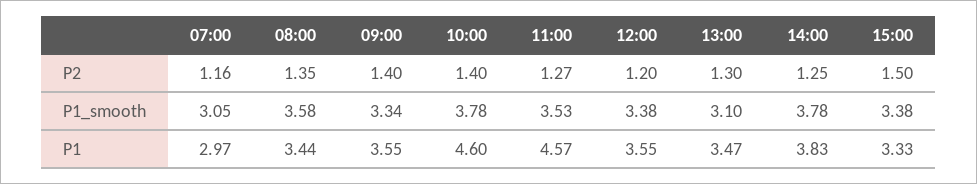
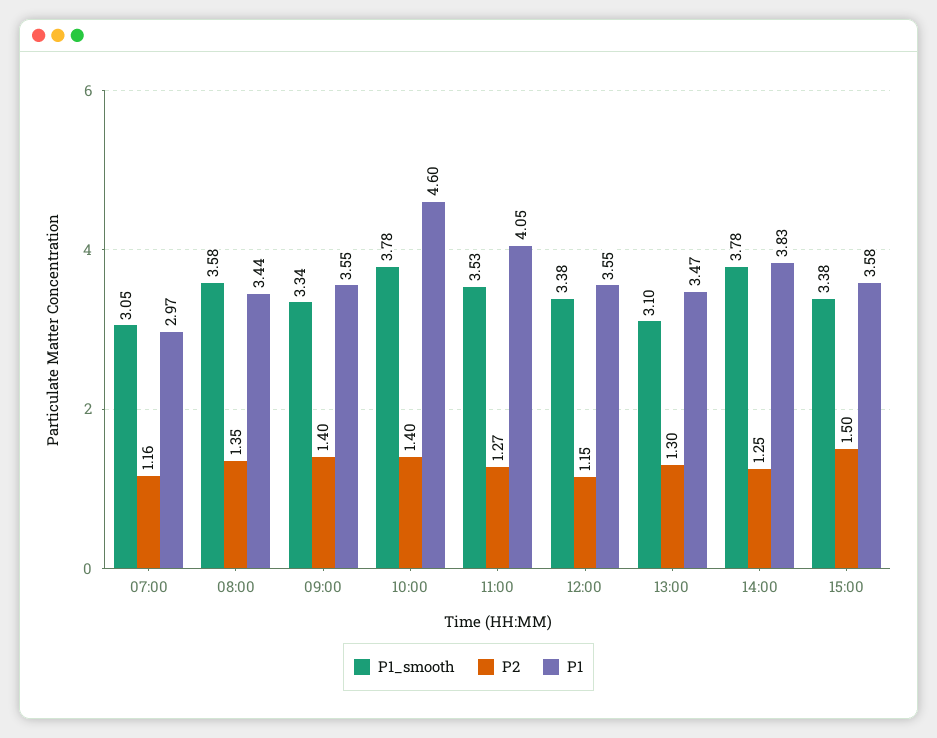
P2, 12:00: 1.2 -> 1.15
P1, 11:00: 4.57 -> 4.05
P1, 15:00: 3.33 -> 3.58

